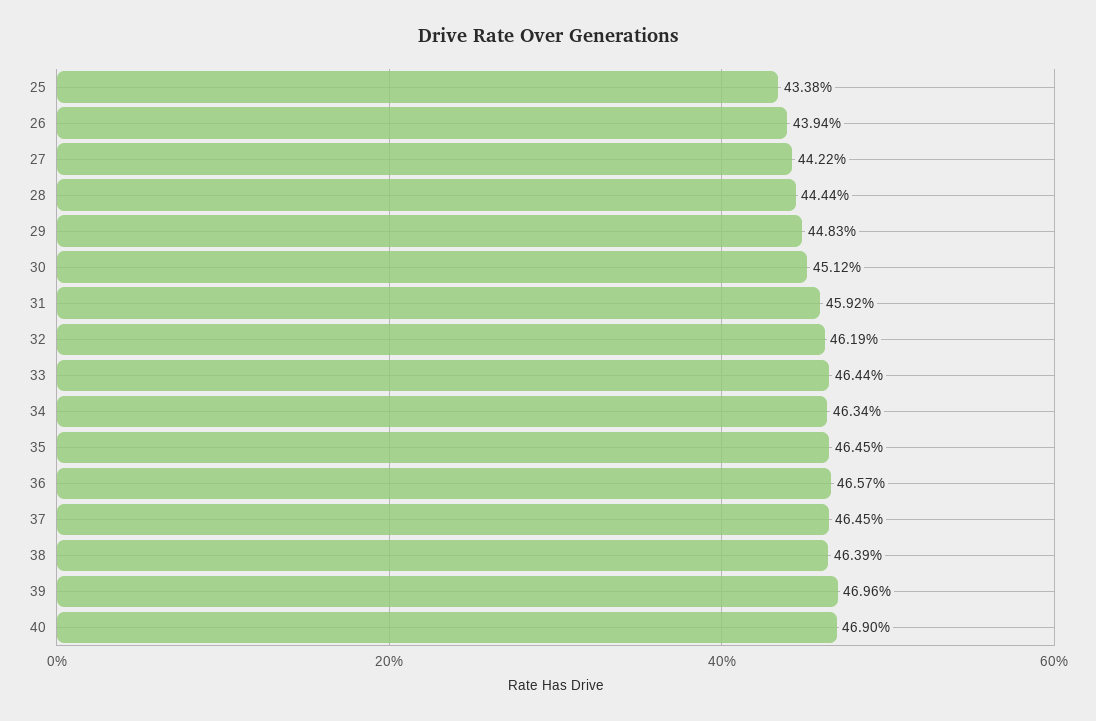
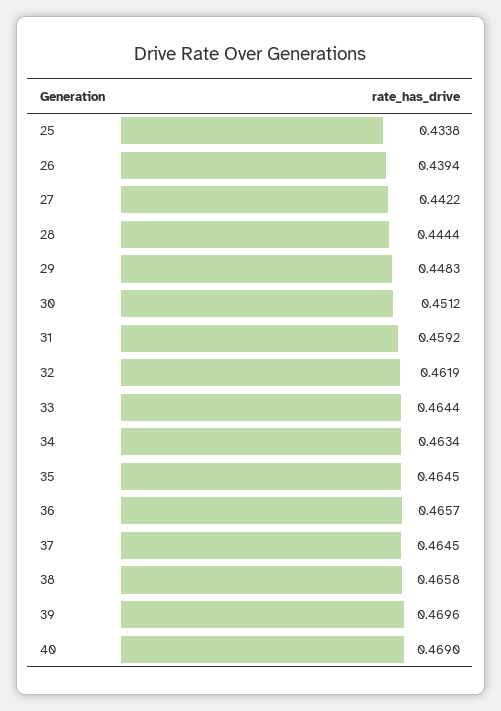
38: 0.4639 -> 0.4658

